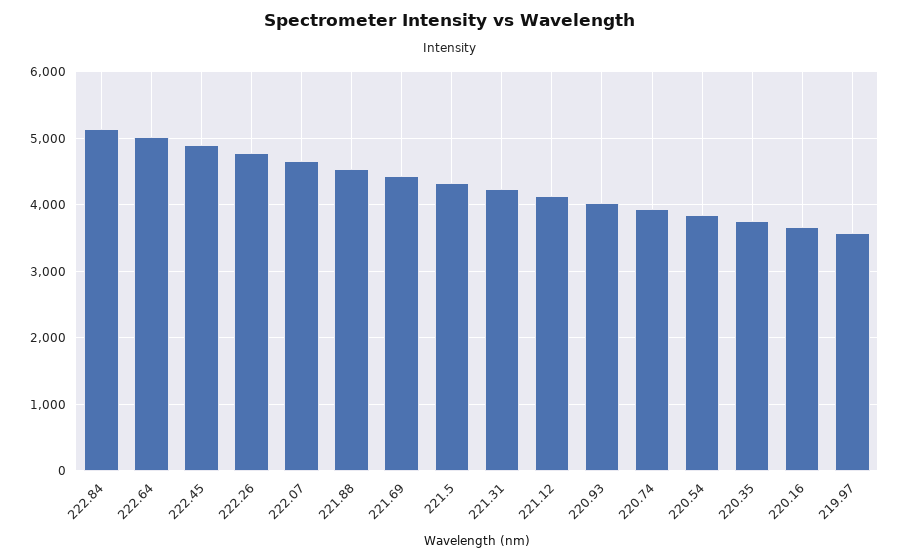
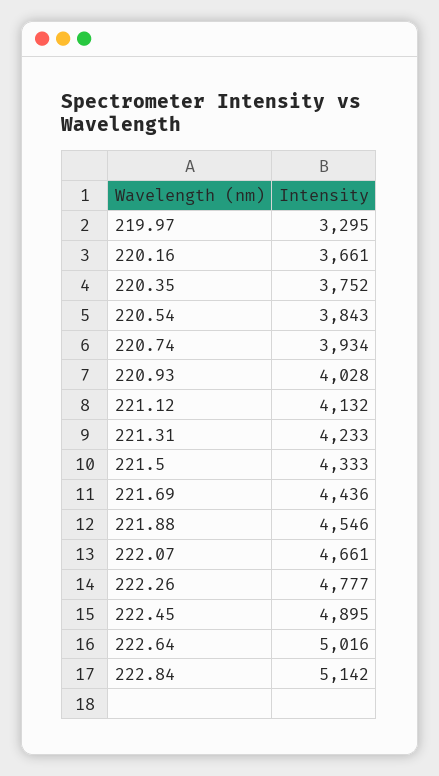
219.97: 3600 -> 3295

